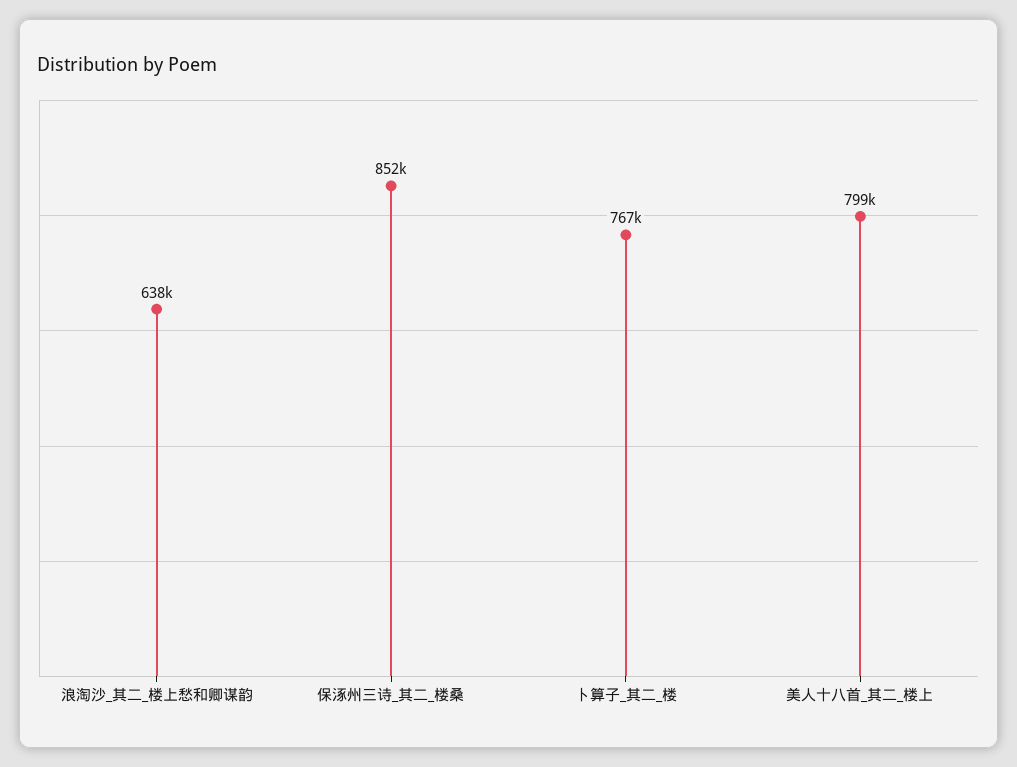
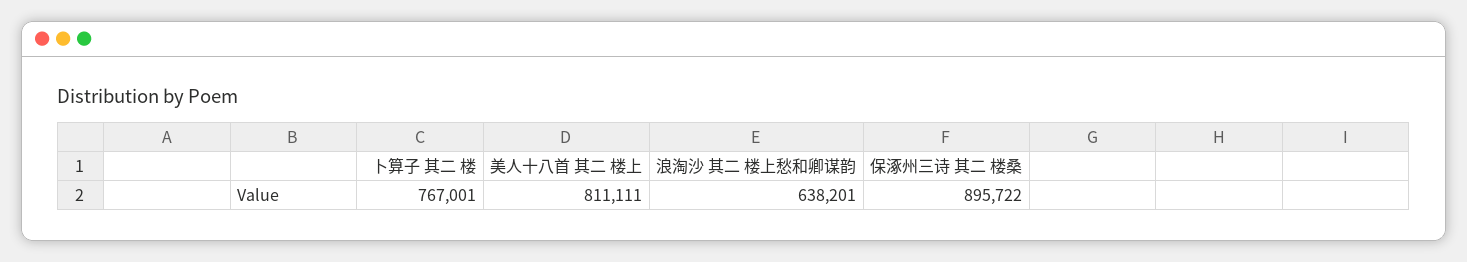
保涿州三诗_其二_楼桑: 852000 -> 895722
美人十八首_其二_楼上: 799000 -> 811111

